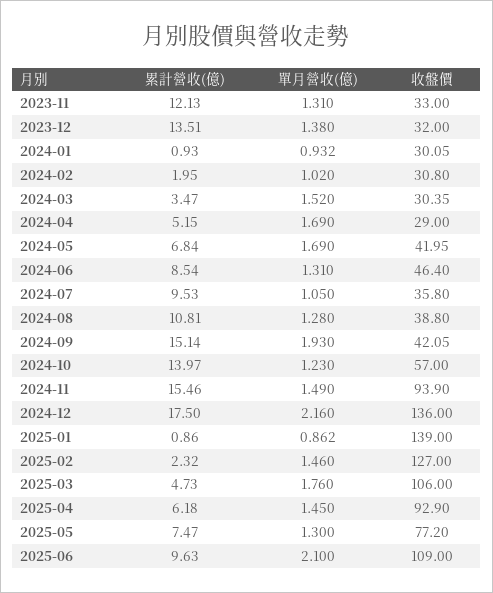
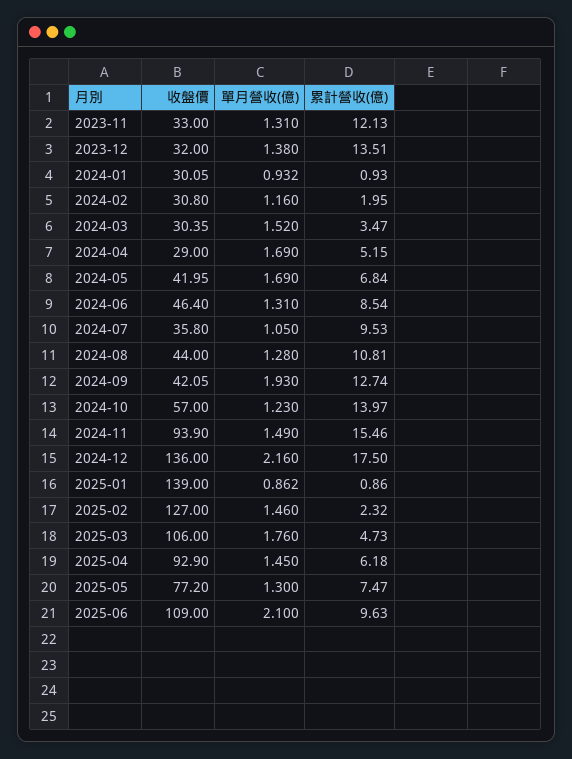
單月營收(億), 2024-02: 1.02 -> 1.16
收盤價, 2024-08: 38.8 -> 44
累計營收(億), 2024-09: 15.14 -> 12.74

